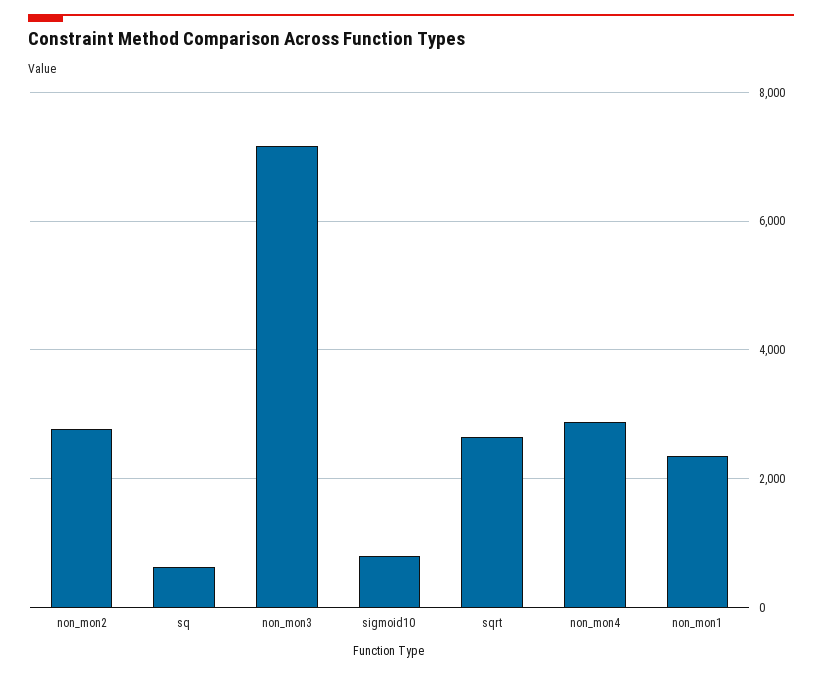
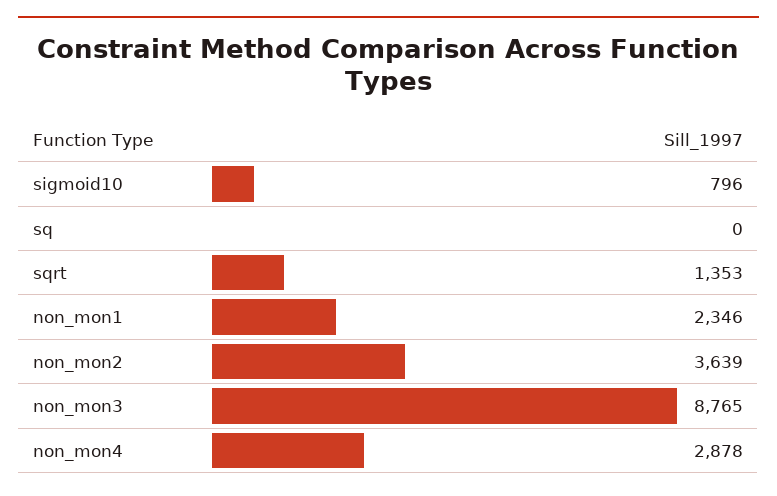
non_mon2: 2800 -> 3639
sq: 600 -> 0
non_mon3: 7200 -> 8765
sqrt: 2600 -> 1353

